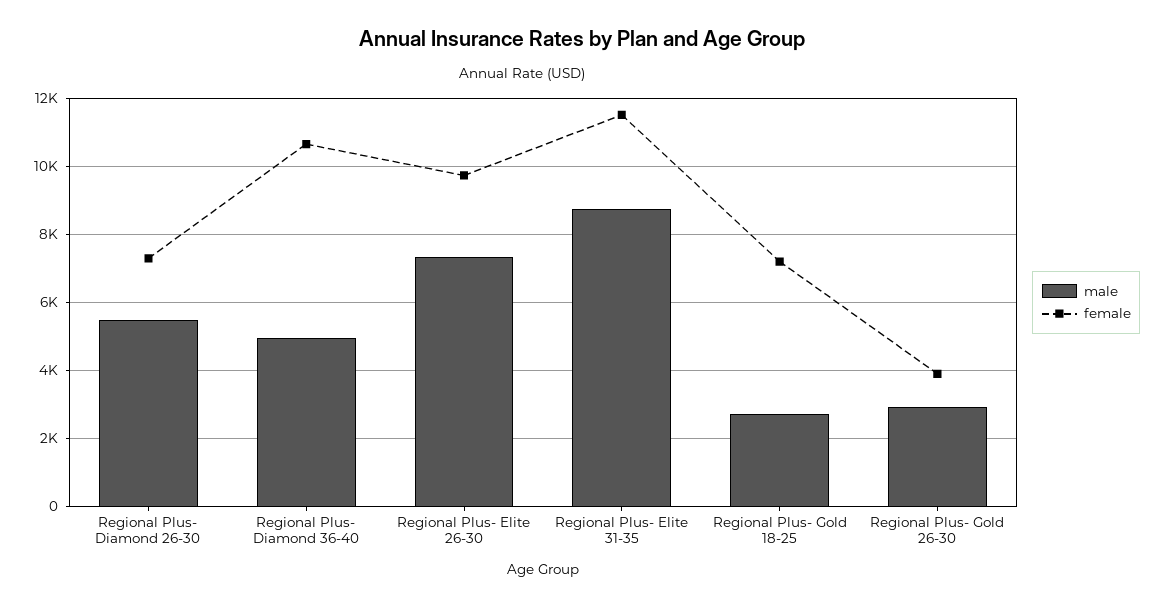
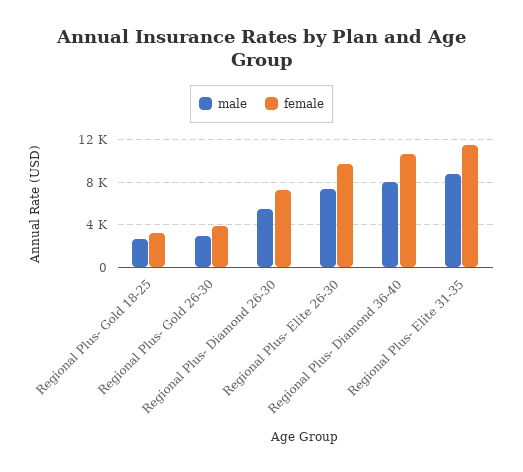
male, Regional Plus- Diamond 36-40: 5000 -> 8000
female, Regional Plus- Gold 18-25: 7200 -> 3000

